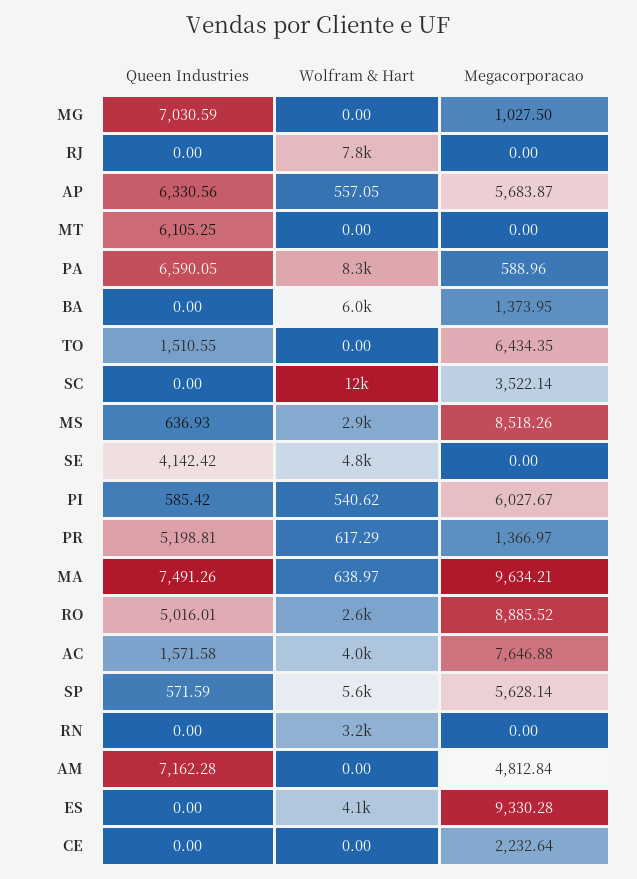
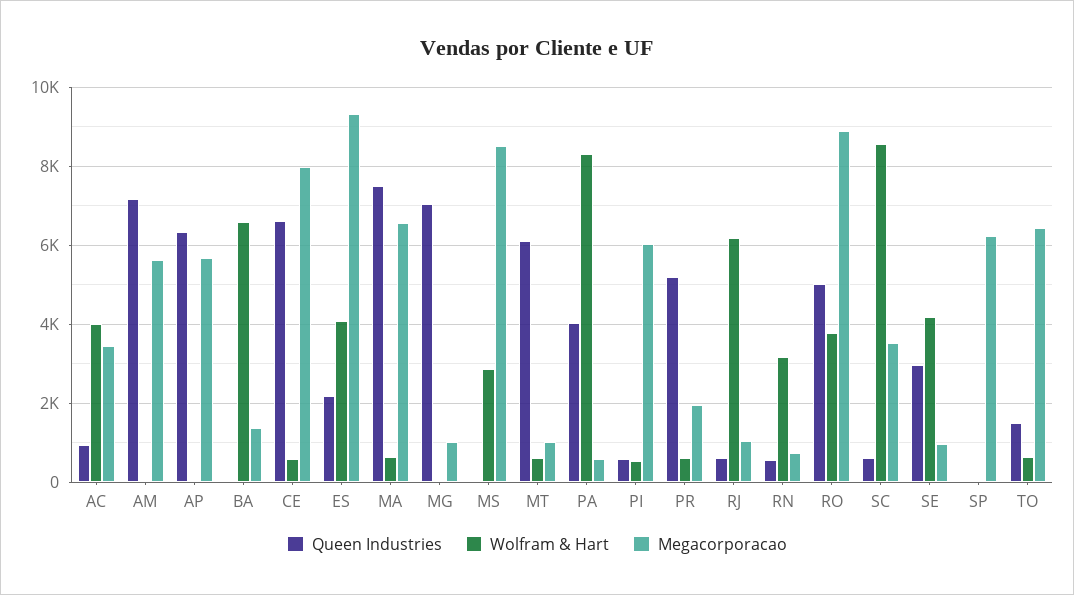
Queen Industries, RJ: 0 -> 600
Wolfram & Hart, RJ: 7800 -> 6200
Megacorporacao, RJ: 0 -> 1000
Wolfram & Hart, AP: 557.05 -> 0
Wolfram & Hart, MT: 0 -> 600
Megacorporacao, MT: 0 -> 1000
Queen Industries, PA: 6590.05 -> 4000
Wolfram & Hart, BA: 6000 -> 6600
Wolfram & Hart, TO: 0 -> 600
Queen Industries, SC: 0 -> 600
Wolfram & Hart, SC: 12000 -> 8600
Queen Industries, MS: 636.93 -> 0
Queen Industries, SE: 4142.42 -> 3000
Wolfram & Hart, SE: 4800 -> 4200
Megacorporacao, SE: 0 -> 1000
Megacorporacao, PR: 1366.97 -> 2000
Megacorporacao, MA: 9634.21 -> 6600
Wolfram & Hart, RO: 2600 -> 3800
Queen Industries, AC: 1571.58 -> 1000
Megacorporacao, AC: 7646.88 -> 3400
Queen Industries, SP: 571.59 -> 0
Wolfram & Hart, SP: 5600 -> 0
Megacorporacao, SP: 5628.14 -> 6200
Queen Industries, RN: 0 -> 600
Megacorporacao, RN: 0 -> 800
Megacorporacao, AM: 4812.84 -> 5600
Queen Industries, ES: 0 -> 2200
Queen Industries, CE: 0 -> 6600
Wolfram & Hart, CE: 0 -> 600
Megacorporacao, CE: 2232.64 -> 8000

